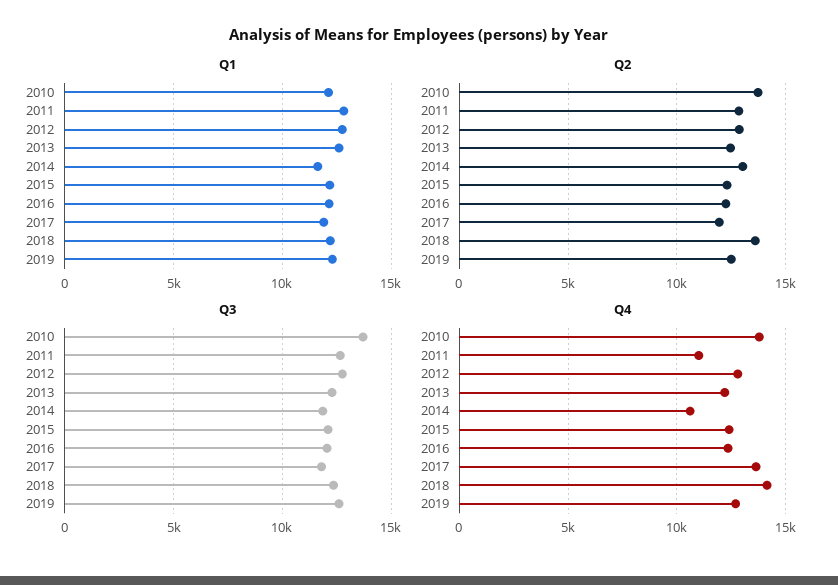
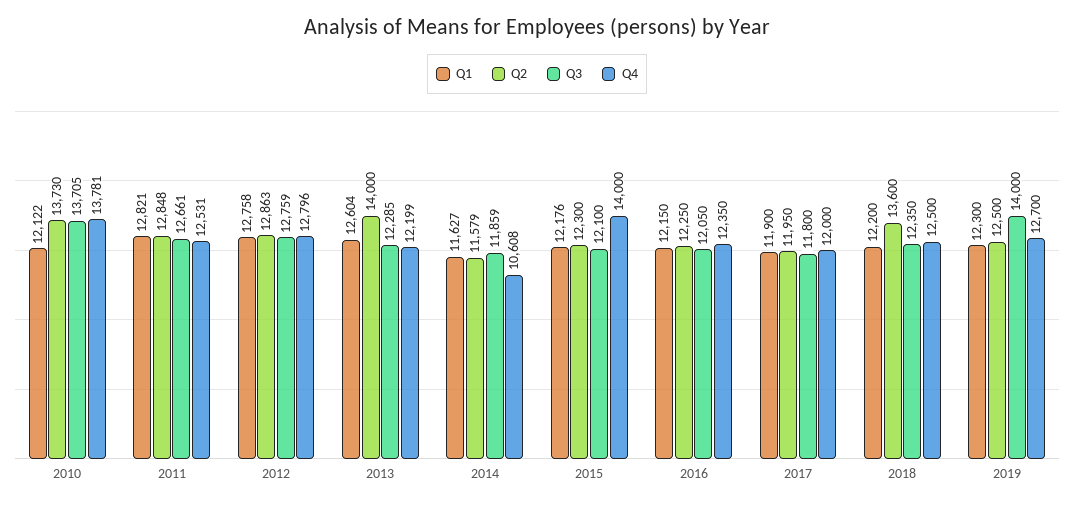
Q2, 2013: 12500 -> 14000
Q2, 2014: 13000 -> 11579
Q3, 2019: 12500 -> 14000
Q4, 2011: 11000 -> 12531
Q4, 2015: 12500 -> 14000
Q4, 2017: 13500 -> 12000
Q4, 2018: 14000 -> 12500

